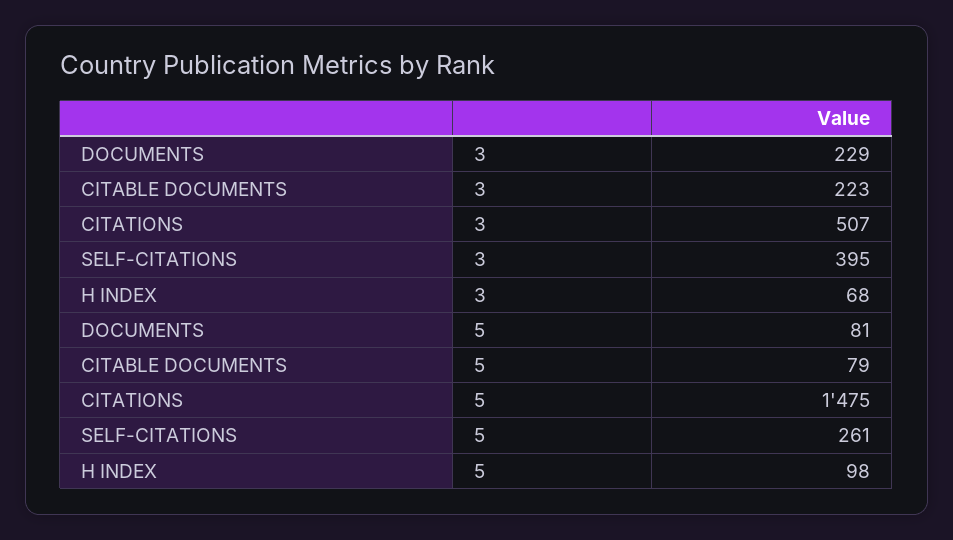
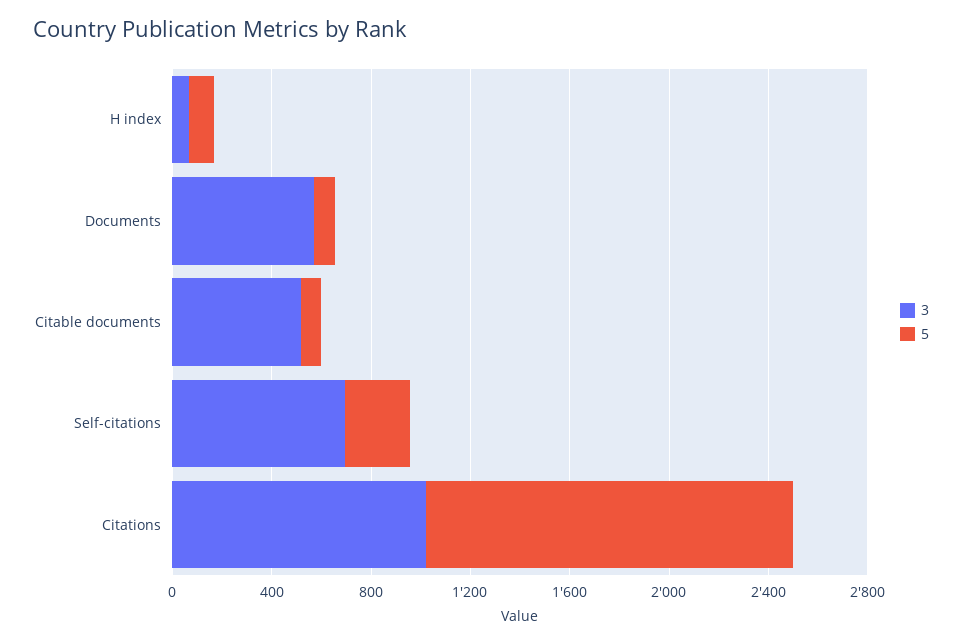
3, DOCUMENTS: 229 -> 600
3, CITABLE DOCUMENTS: 223 -> 500
3, CITATIONS: 507 -> 1000
3, SELF-CITATIONS: 395 -> 700

